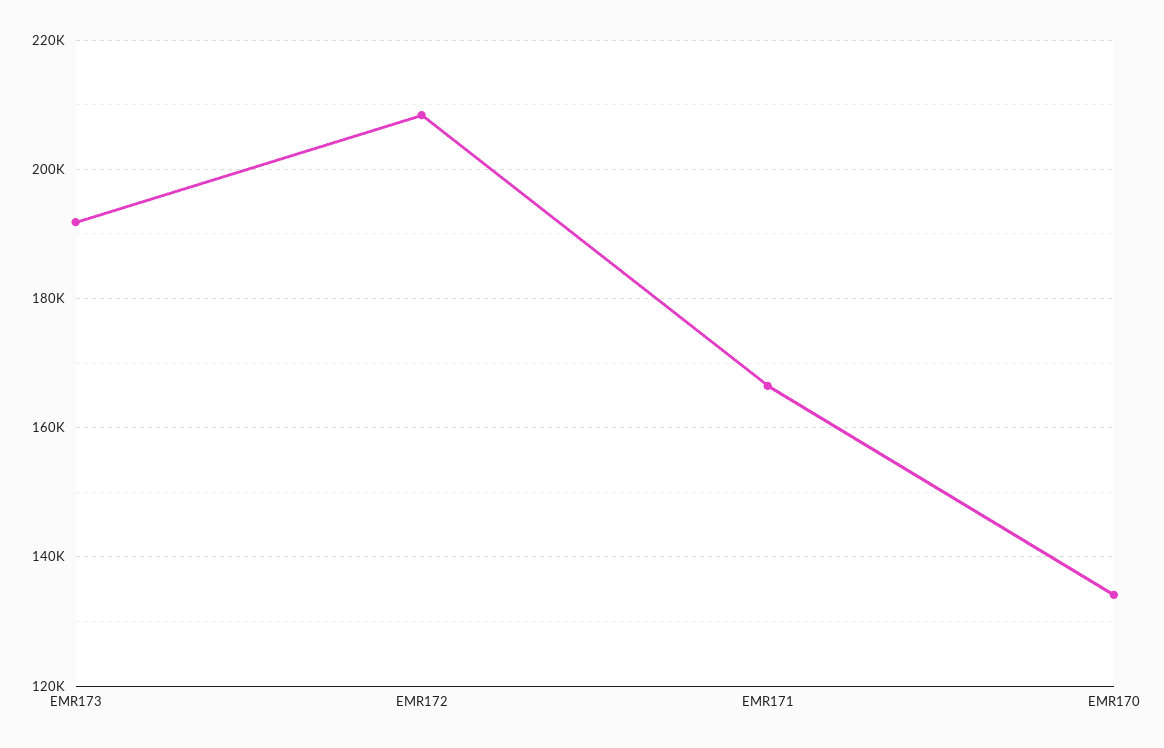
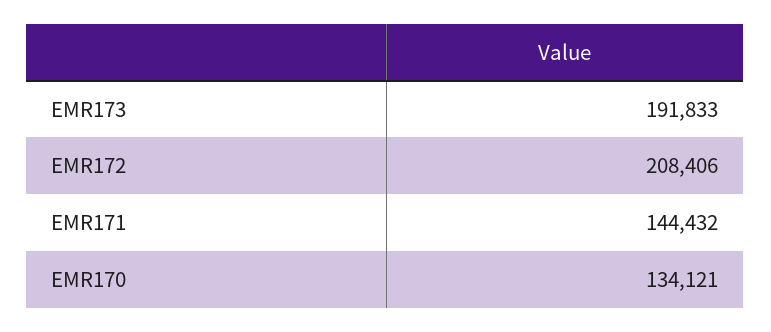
EMR171: 166000 -> 144432

